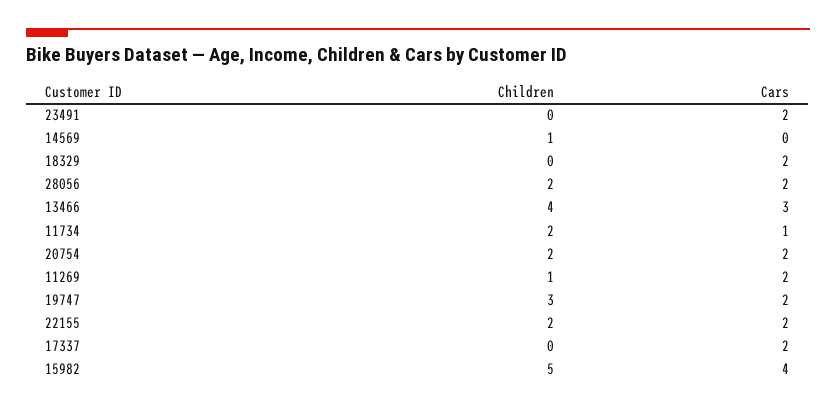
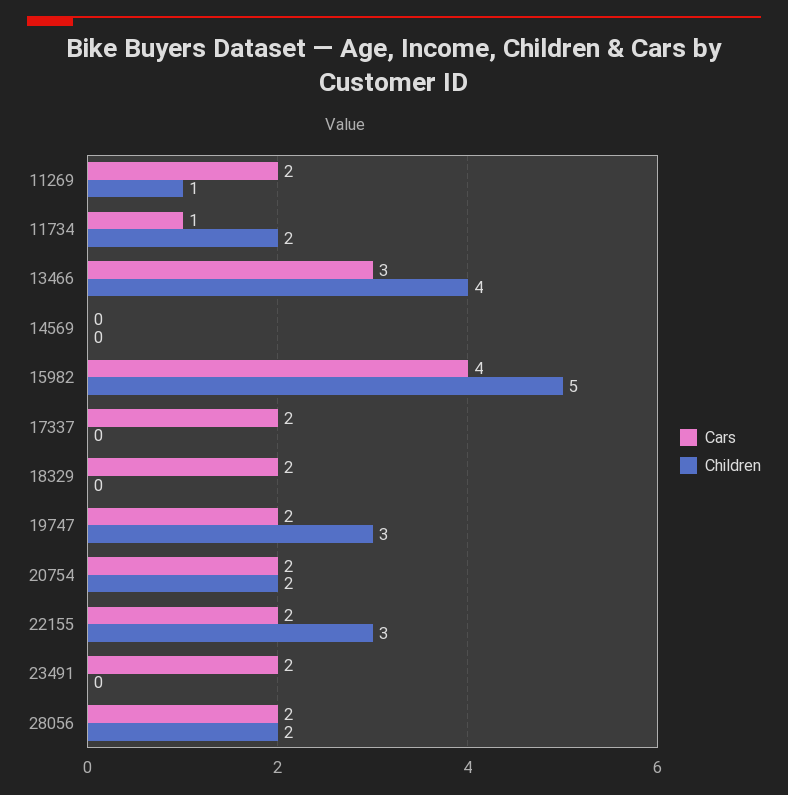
Children, 14569: 1 -> 0
Children, 22155: 2 -> 3

